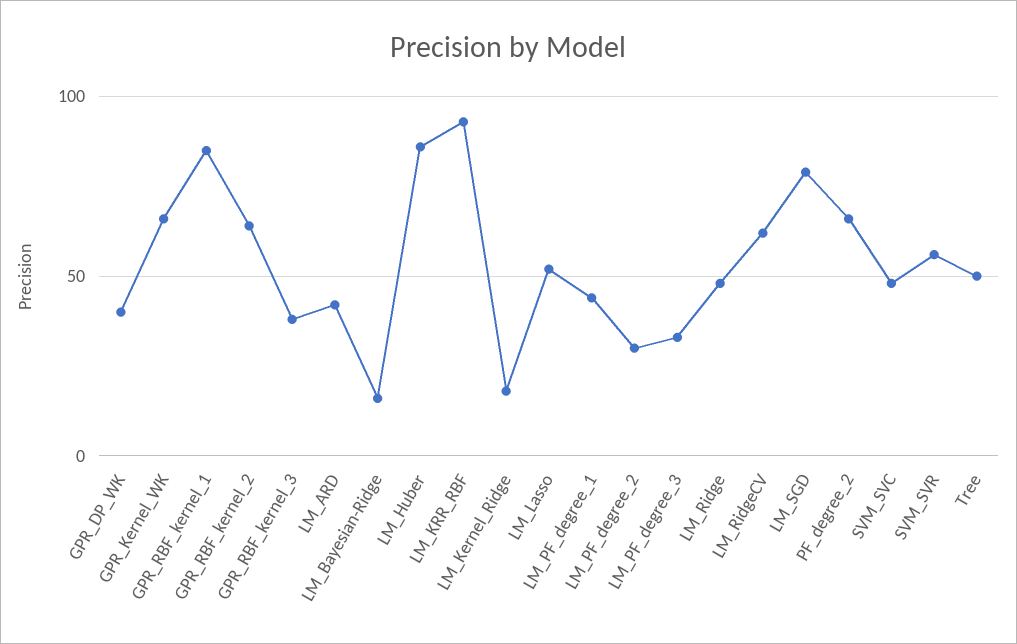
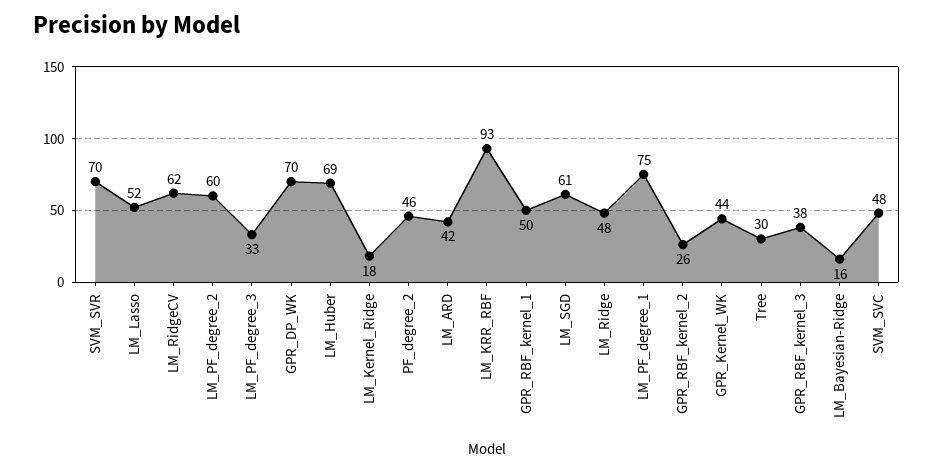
GPR_DP_WK: 40 -> 70
GPR_Kernel_WK: 65 -> 44
GPR_RBF_kernel_1: 85 -> 50
GPR_RBF_kernel_2: 65 -> 26
LM_Huber: 85 -> 69
LM_PF_degree_1: 45 -> 75
LM_PF_degree_2: 30 -> 60
LM_SGD: 80 -> 61
PF_degree_2: 65 -> 46
SVM_SVR: 55 -> 70
Tree: 50 -> 30

